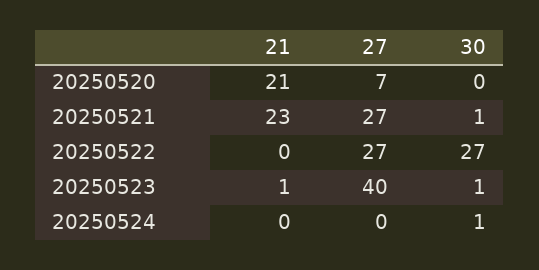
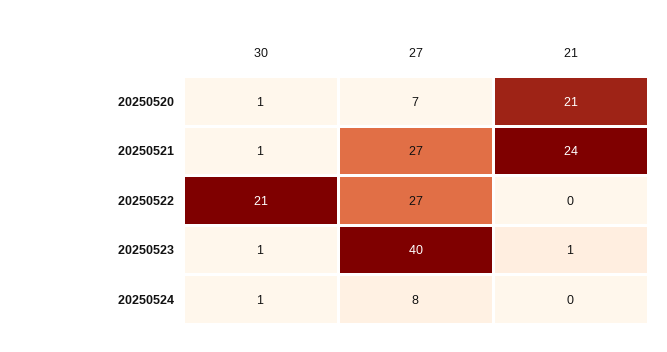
30, 20250520: 0 -> 1
21, 20250521: 23 -> 24
30, 20250522: 27 -> 21
27, 20250524: 0 -> 8

